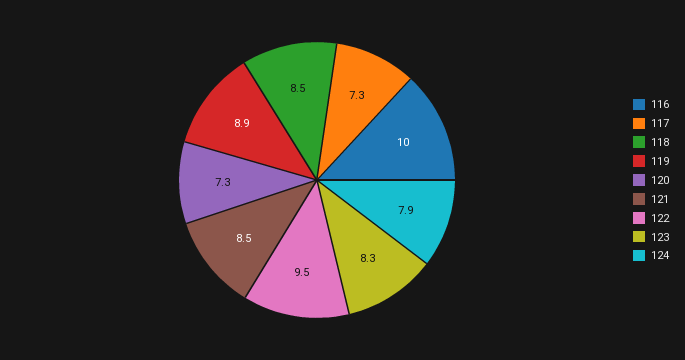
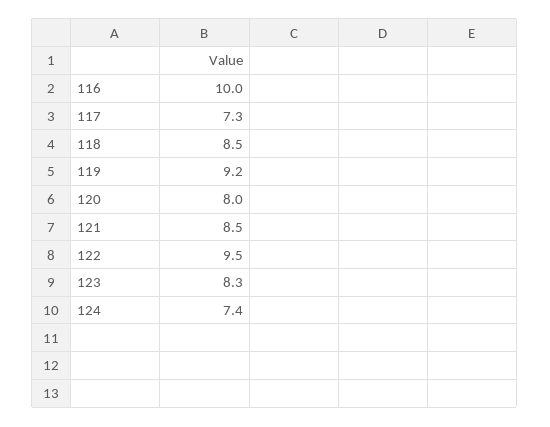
119: 8.9 -> 9.2
120: 7.3 -> 8
124: 7.9 -> 7.4

